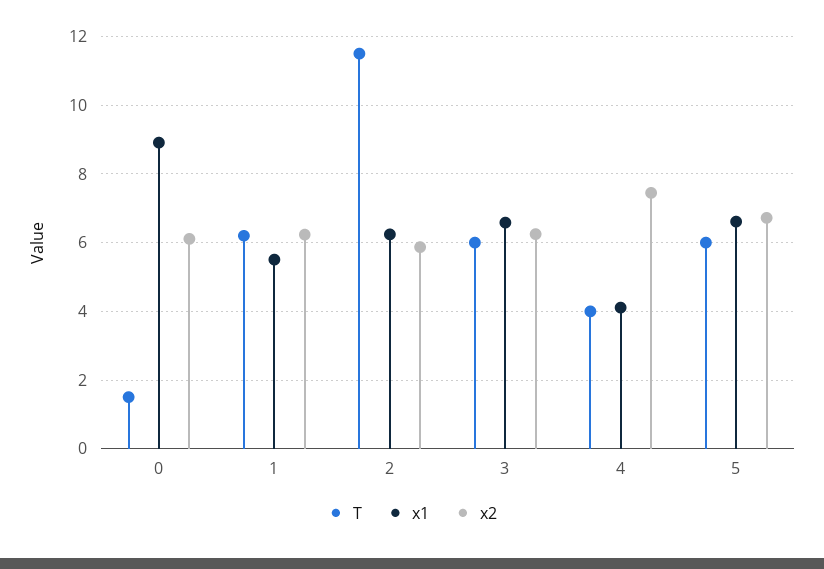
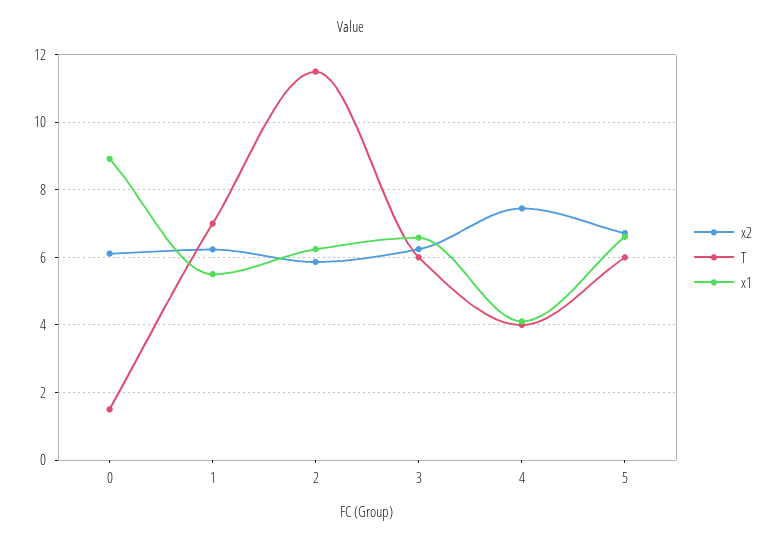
T, 1: 6.2 -> 7

